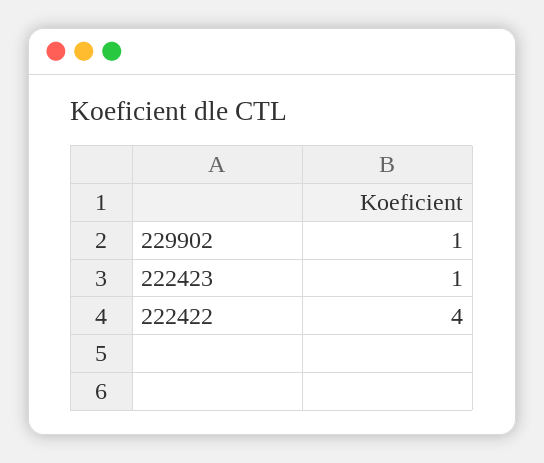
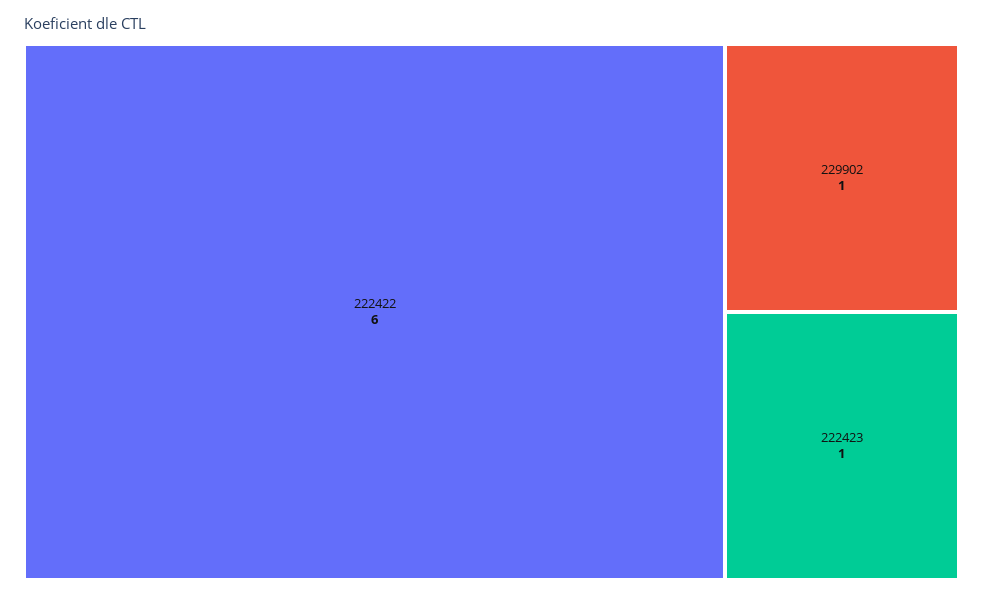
222422: 4 -> 6

